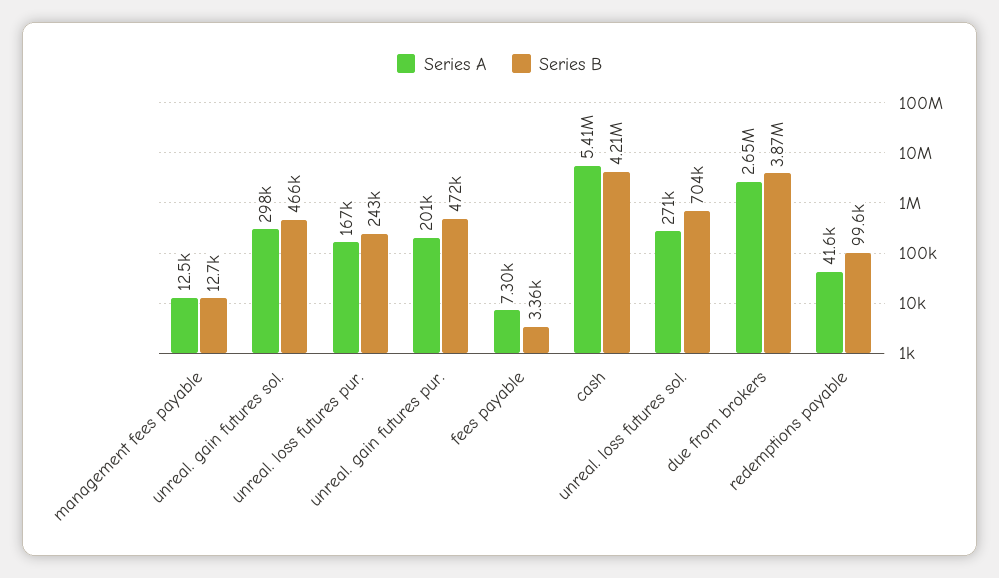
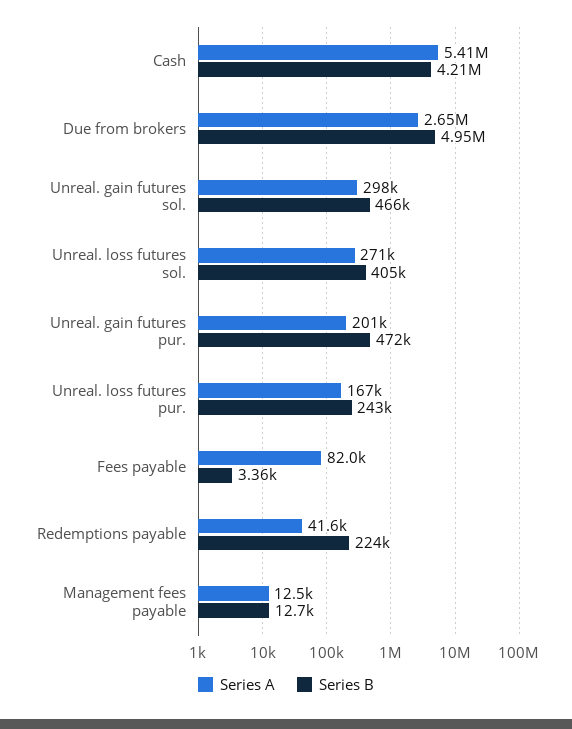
Series A, fees payable: 7300 -> 82000
Series B, unreal. loss futures sol.: 704000 -> 405000
Series B, due from brokers: 3870000 -> 4950000
Series B, redemptions payable: 99600 -> 224000

